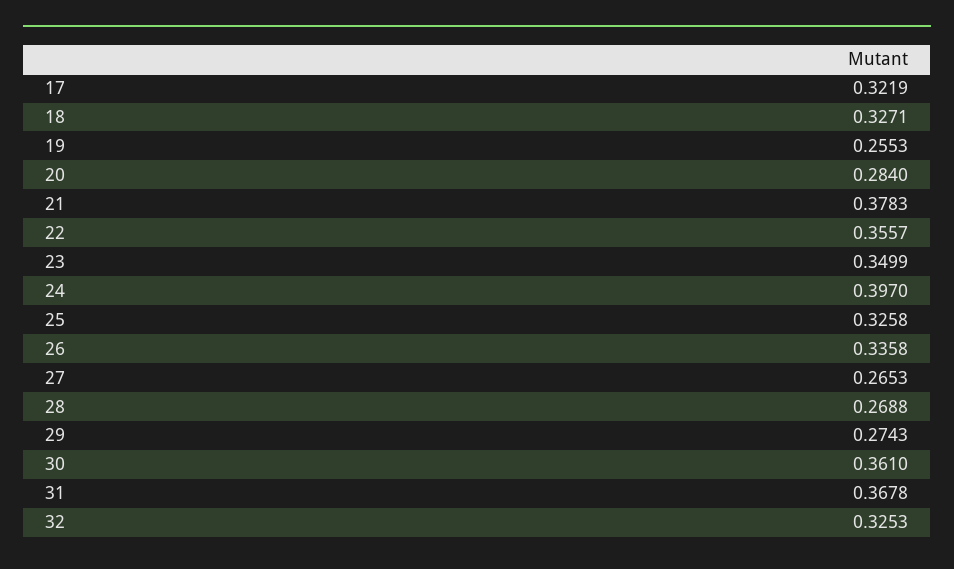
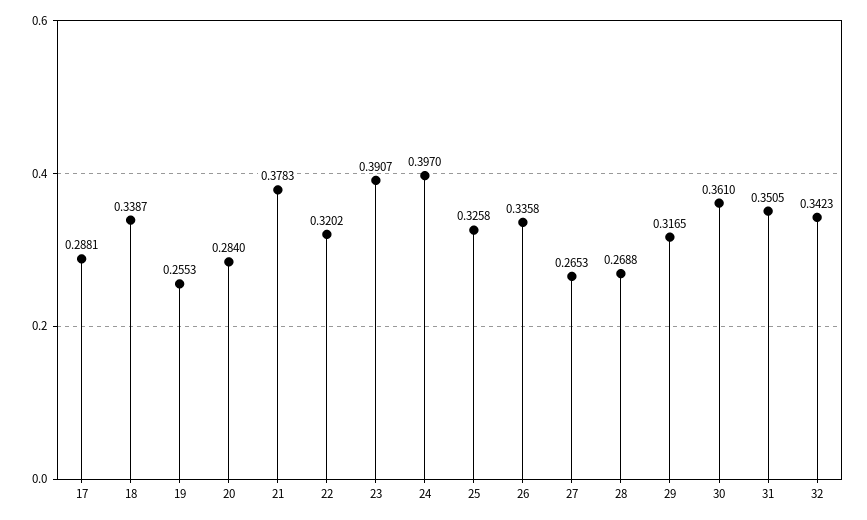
17: 0.3219 -> 0.2881
18: 0.3271 -> 0.3387
22: 0.3557 -> 0.3202
23: 0.3499 -> 0.3907
29: 0.2743 -> 0.3165
31: 0.3678 -> 0.3505
32: 0.3253 -> 0.3423

